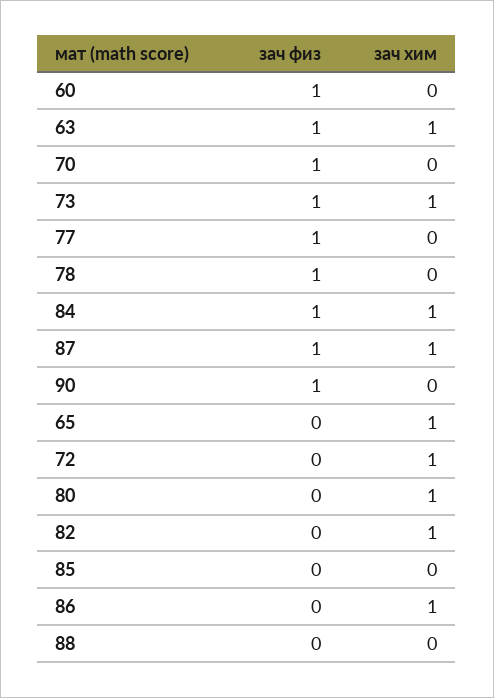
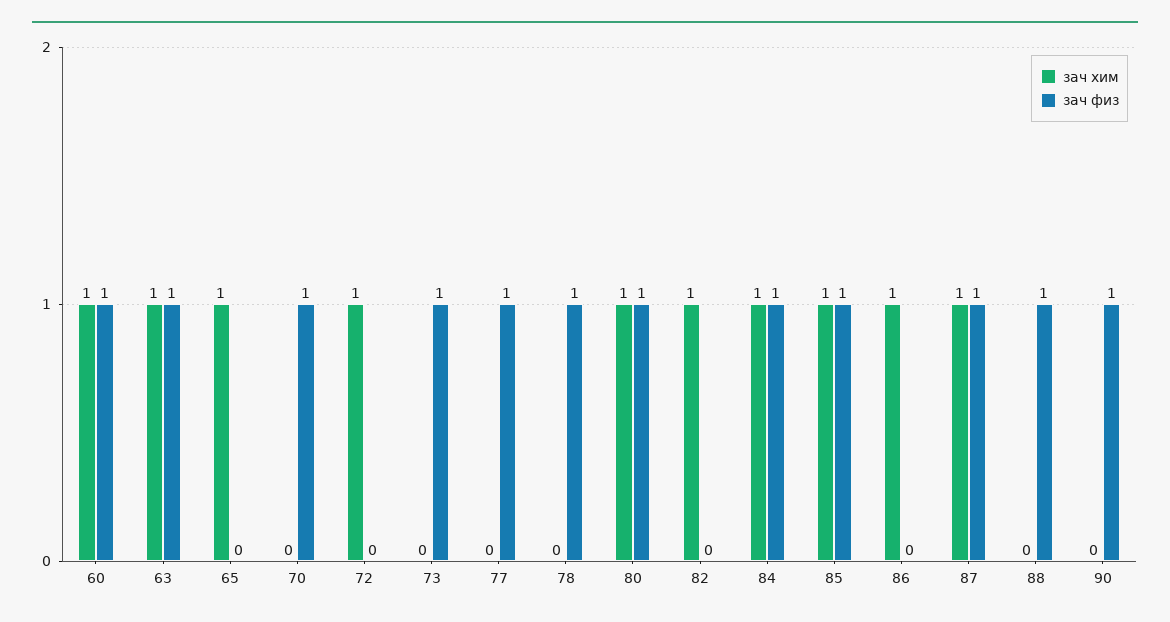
зач хим, 60: 0 -> 1
зач хим, 73: 1 -> 0
зач физ, 80: 0 -> 1
зач физ, 85: 0 -> 1
зач хим, 85: 0 -> 1
зач физ, 88: 0 -> 1

